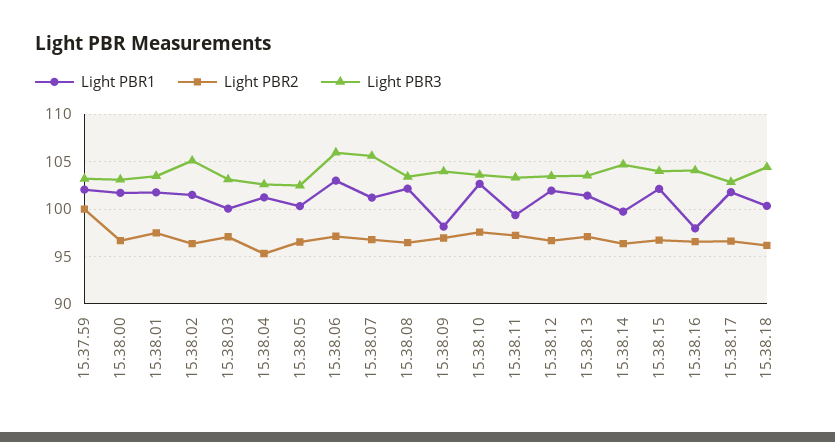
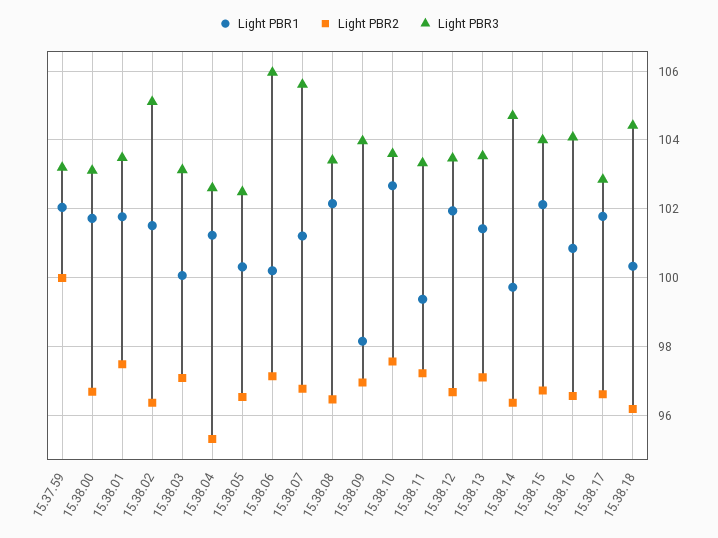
Light PBR1, 15.38.06: 103 -> 100.2
Light PBR1, 15.38.16: 98 -> 100.8

